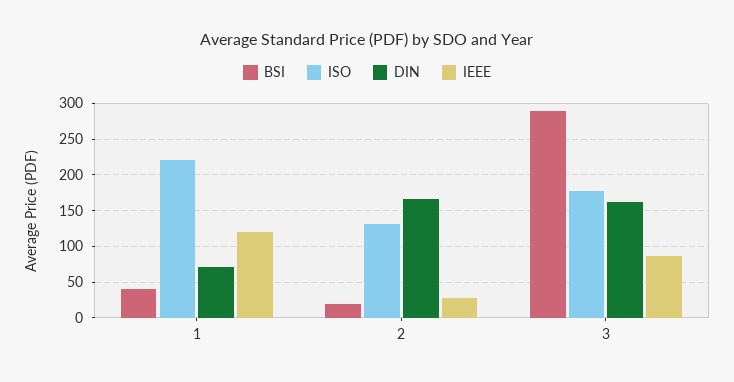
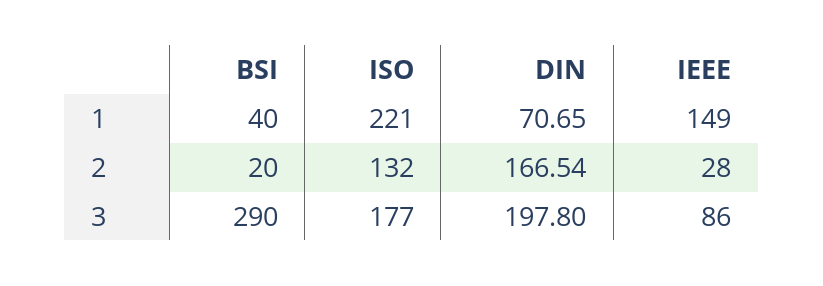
IEEE, 1: 120 -> 149
DIN, 3: 160 -> 197.8

